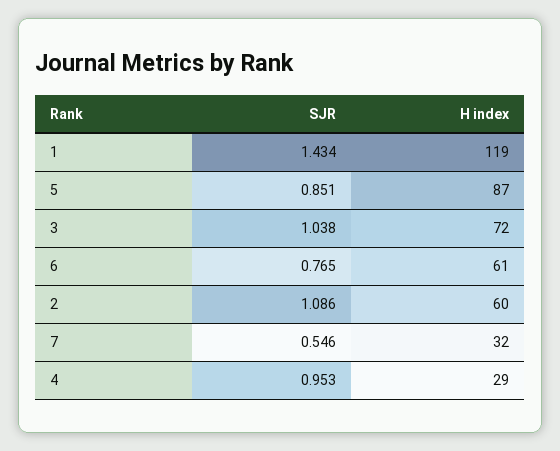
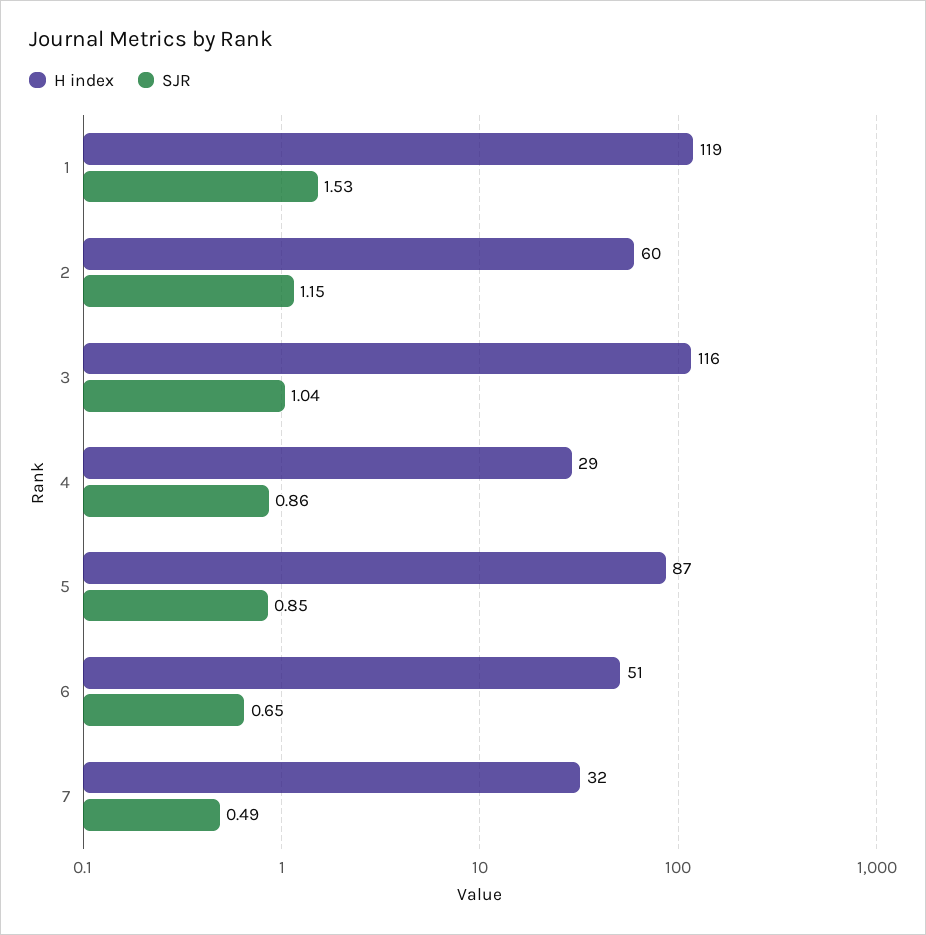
SJR, 1: 1.434 -> 1.53
H index, 3: 72 -> 116
SJR, 6: 0.765 -> 0.65
H index, 6: 61 -> 51
SJR, 2: 1.086 -> 1.15
SJR, 7: 0.546 -> 0.49
SJR, 4: 0.953 -> 0.86

